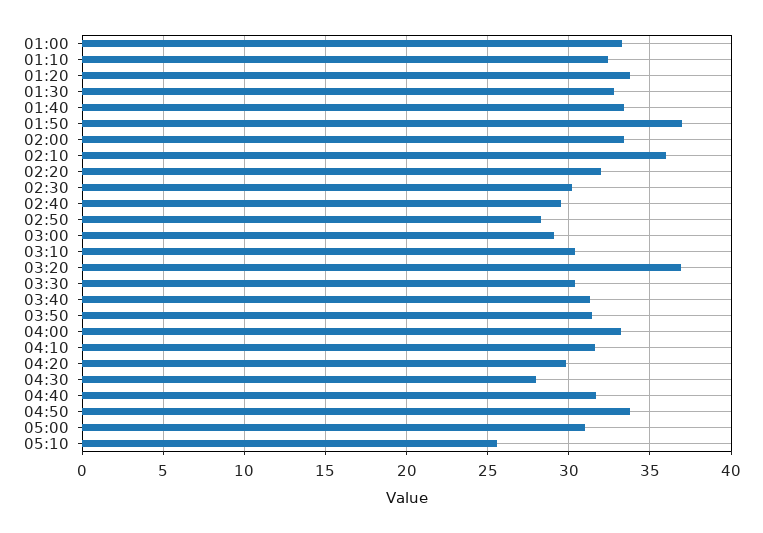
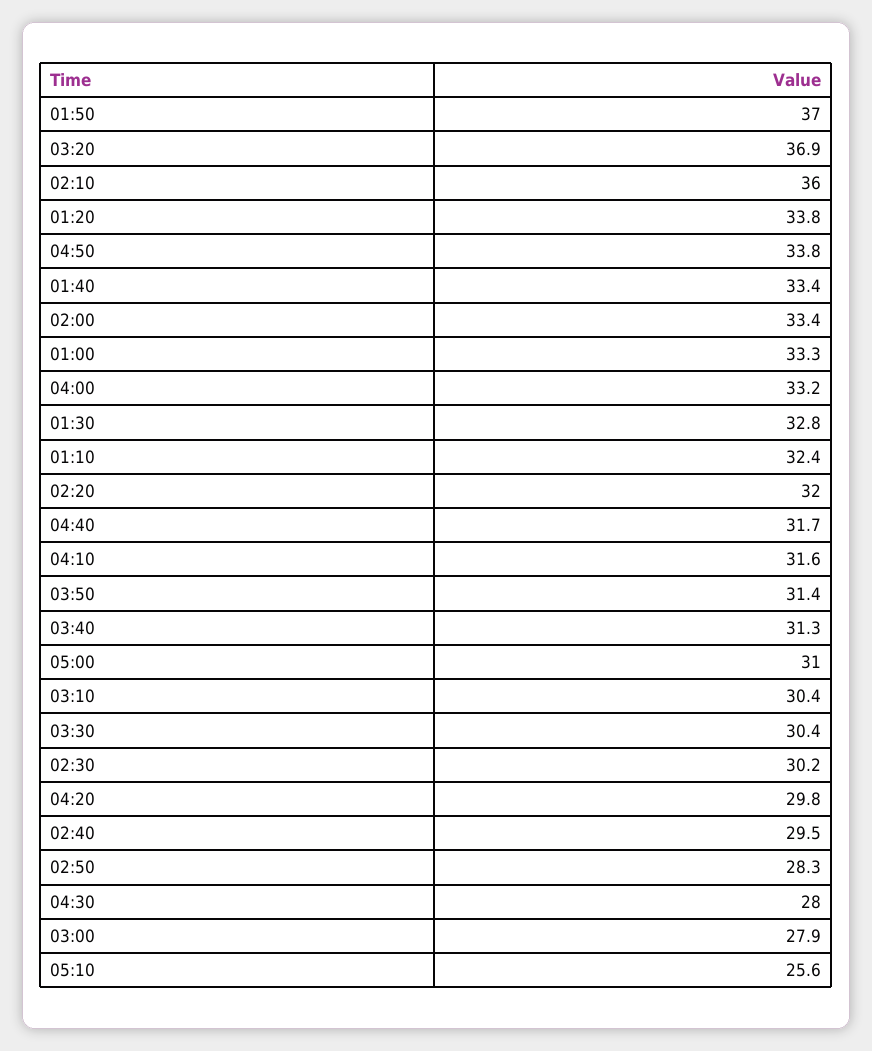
03:00: 29 -> 27.9

